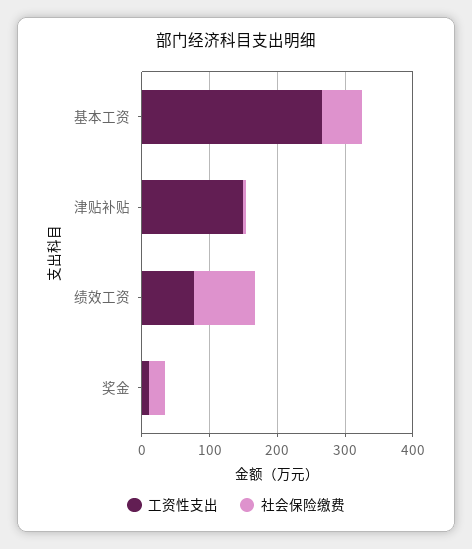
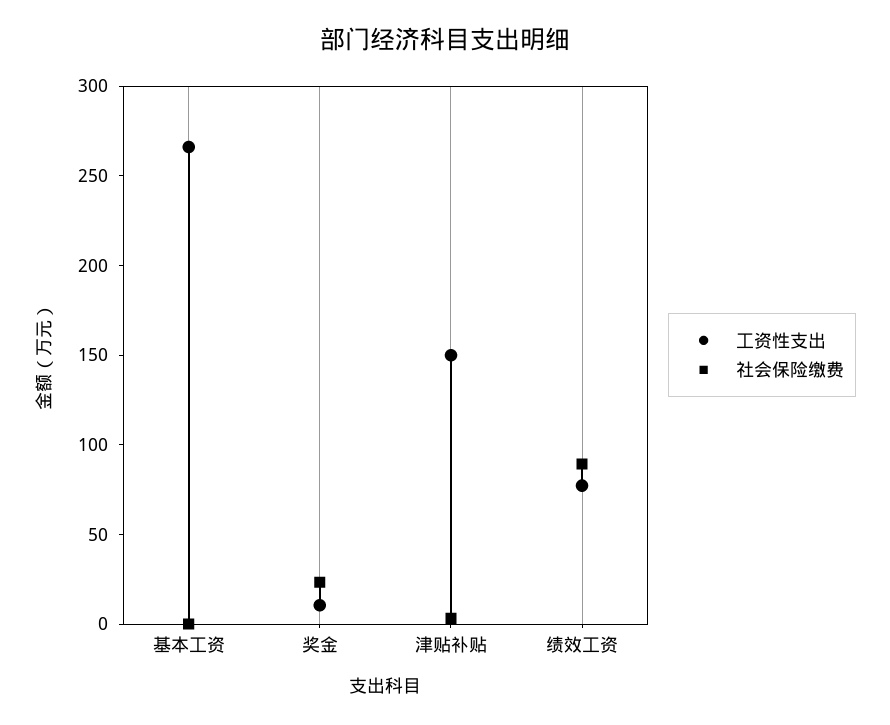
社会保险缴费, 基本工资: 60 -> 0

